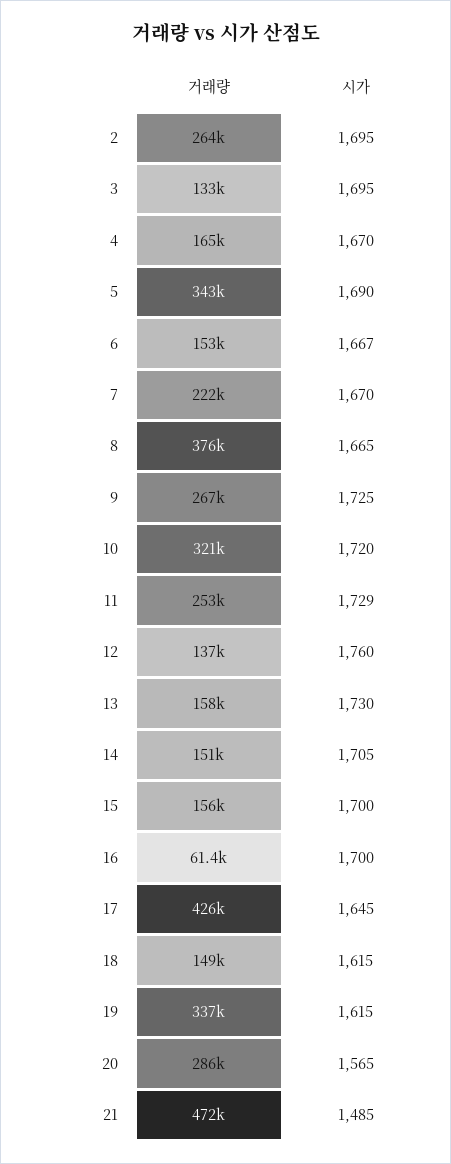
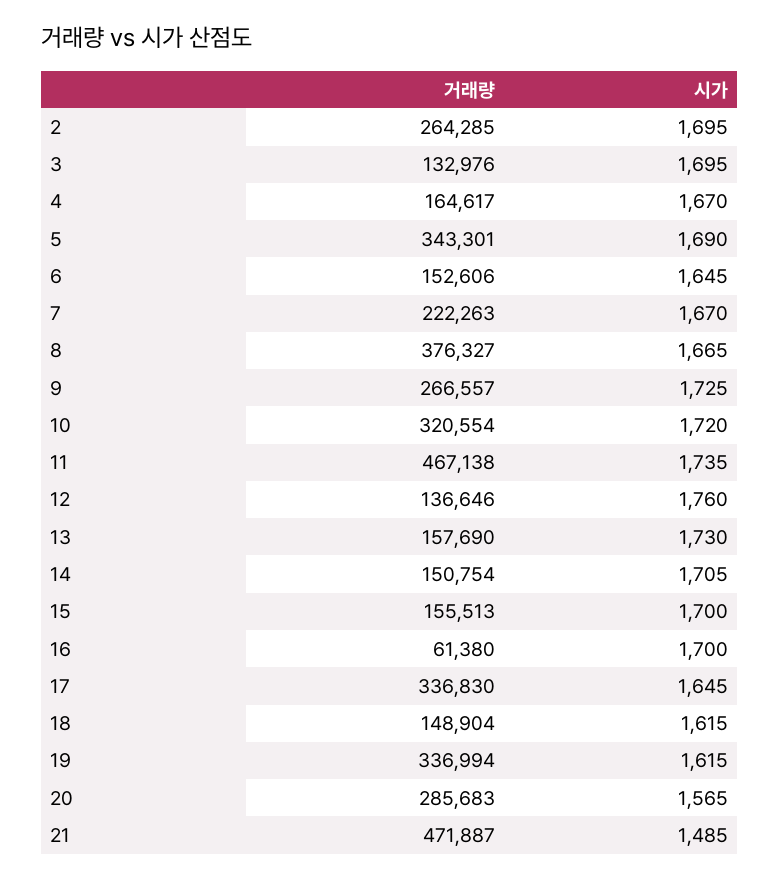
시가, 6: 1667 -> 1645
거래량, 11: 253000 -> 467138
시가, 11: 1729 -> 1735
거래량, 17: 426000 -> 336830

